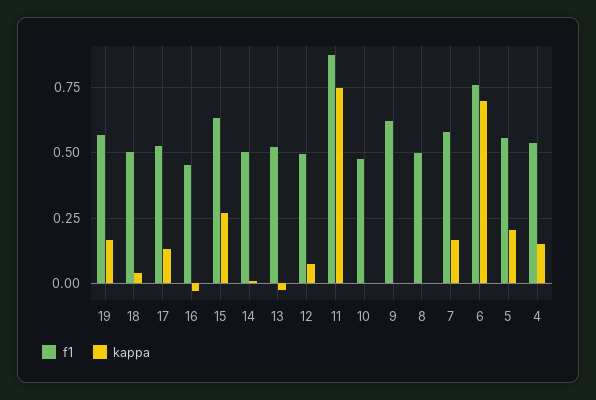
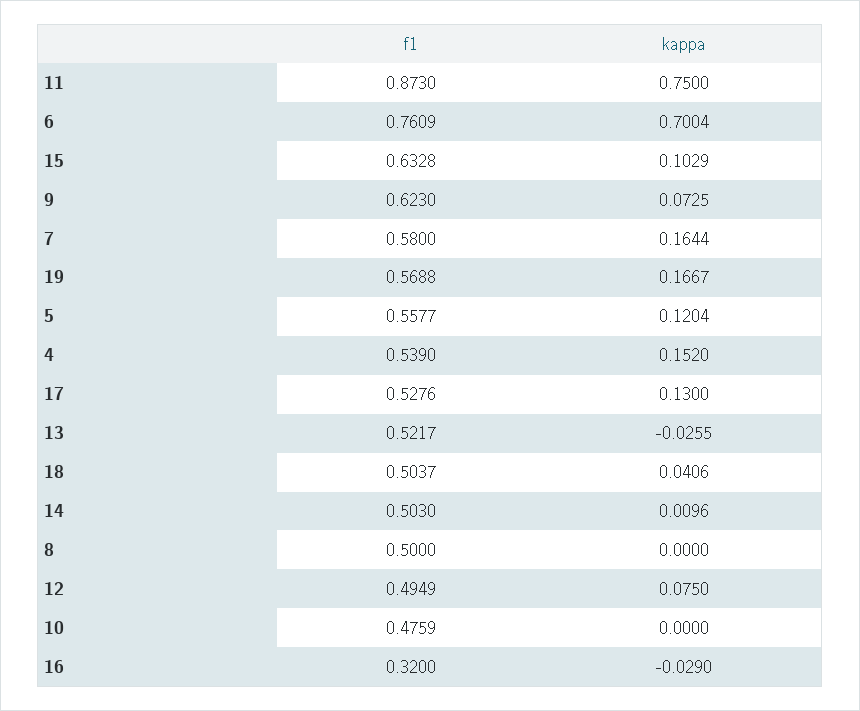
f1, 16: 0.45 -> 0.32
kappa, 15: 0.275 -> 0.1029
kappa, 9: 0 -> 0.0725
kappa, 5: 0.2 -> 0.1204

